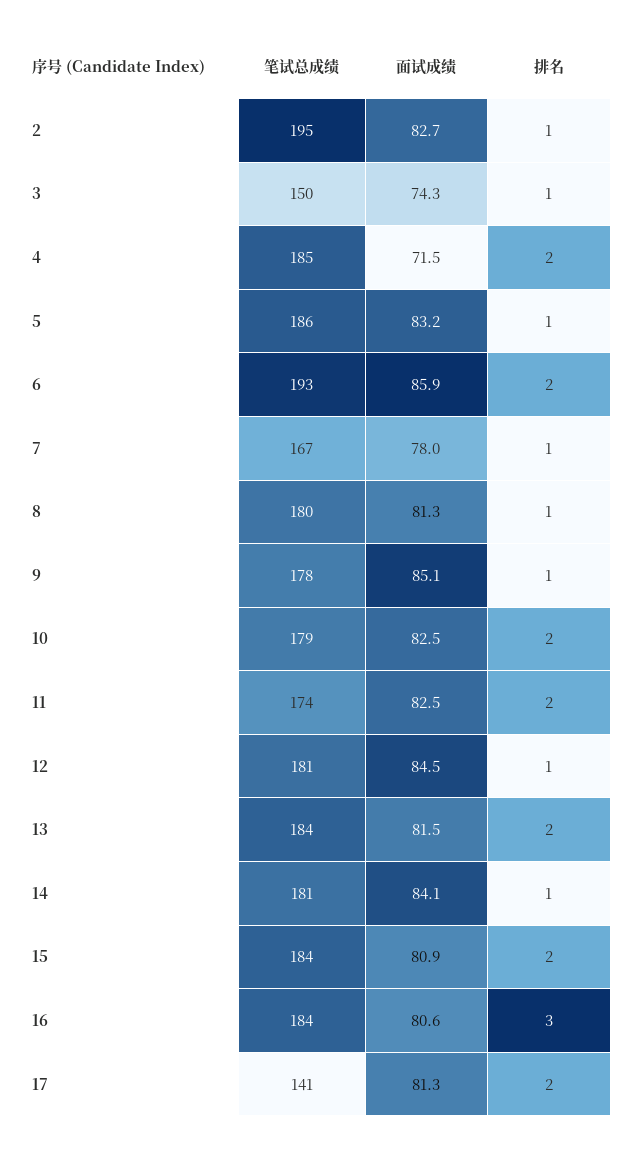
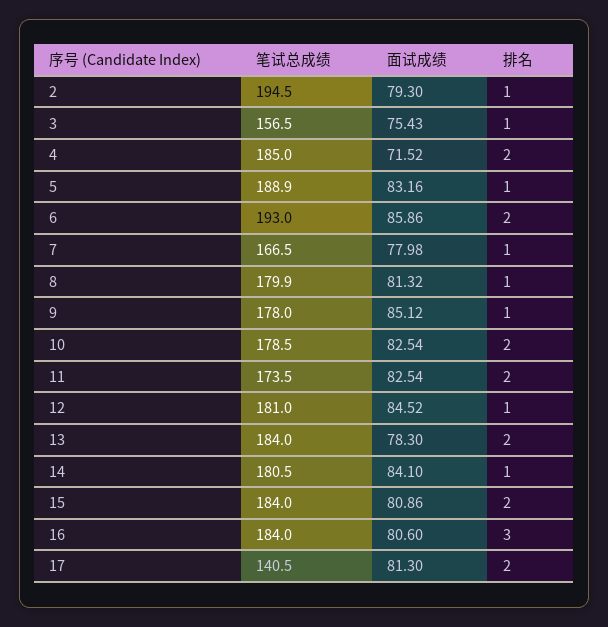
面试成绩, 2: 82.7 -> 79.3
笔试总成绩, 3: 150 -> 156.5
面试成绩, 3: 74.3 -> 75.43
笔试总成绩, 5: 186 -> 188.9
面试成绩, 13: 81.5 -> 78.3

